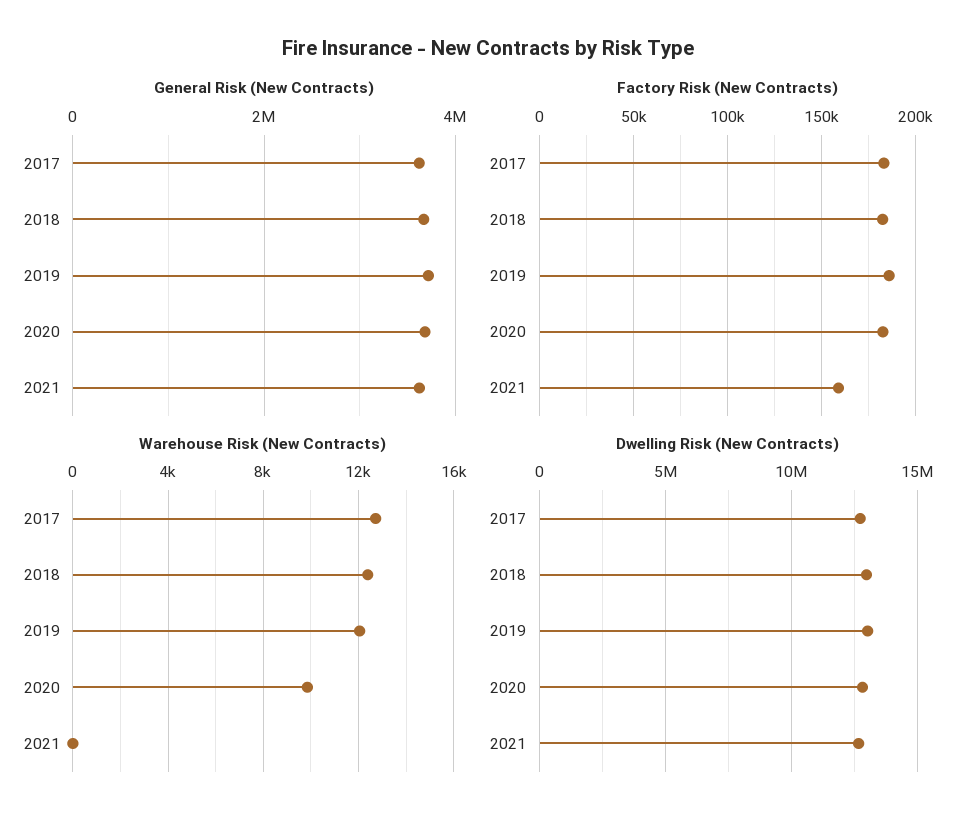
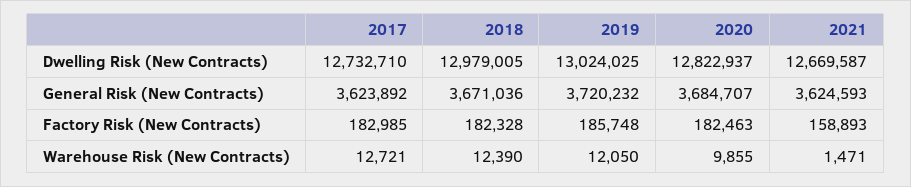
Warehouse Risk (New Contracts), 2021: 0 -> 1471

